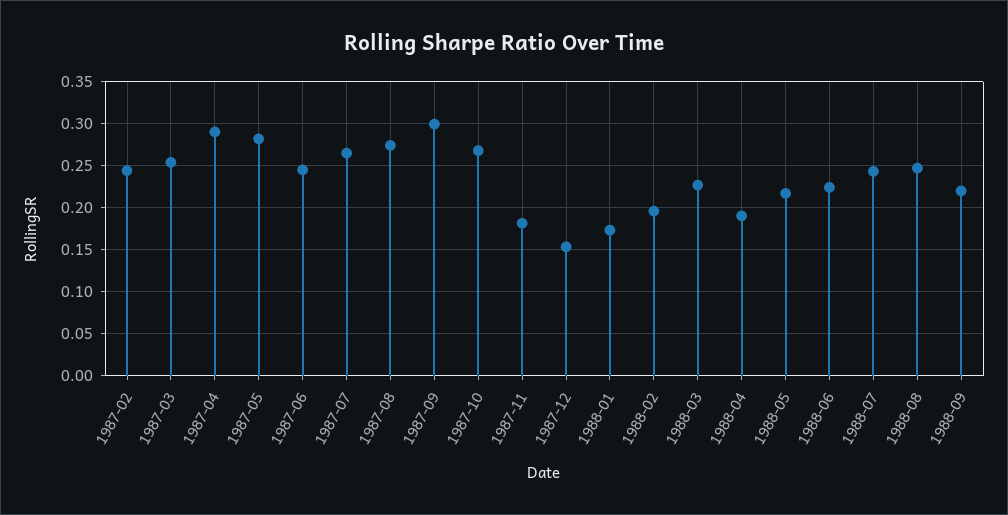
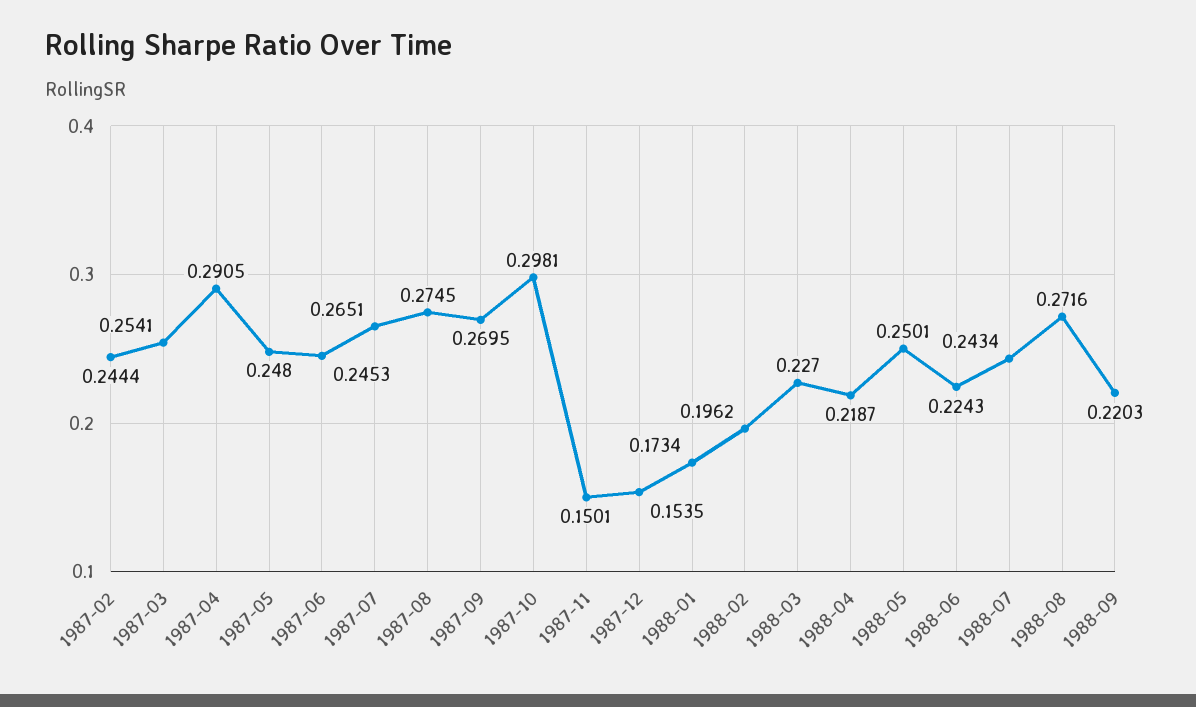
1987-05: 0.28 -> 0.248
1987-09: 0.3 -> 0.2695
1987-10: 0.27 -> 0.2981
1987-11: 0.18 -> 0.1501
1988-04: 0.19 -> 0.2187
1988-05: 0.22 -> 0.2501
1988-08: 0.25 -> 0.2716

